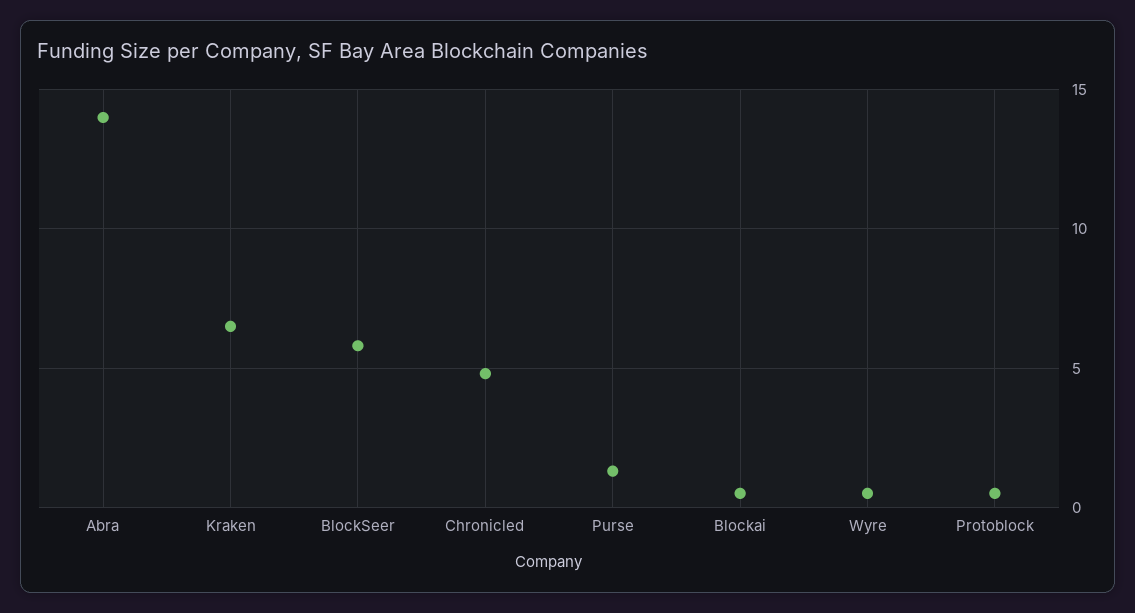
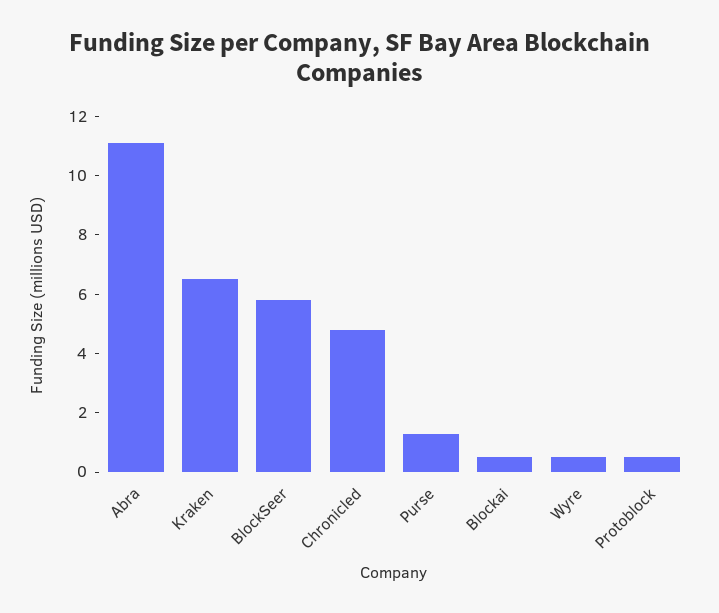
Abra: 14 -> 11

